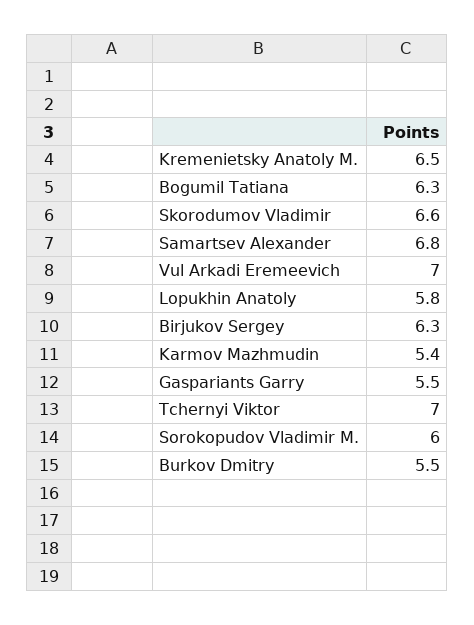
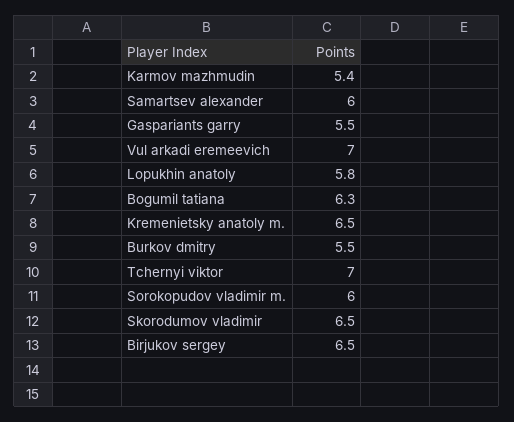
Skorodumov Vladimir: 6.6 -> 6.5
Samartsev Alexander: 6.8 -> 6
Birjukov Sergey: 6.3 -> 6.5

